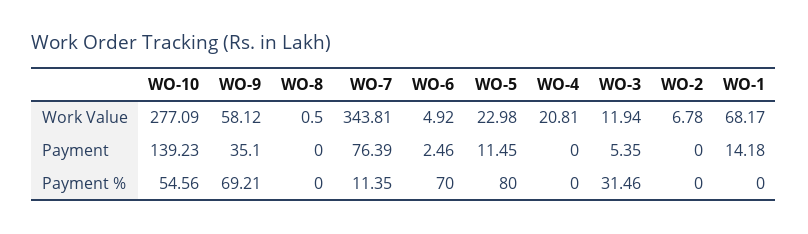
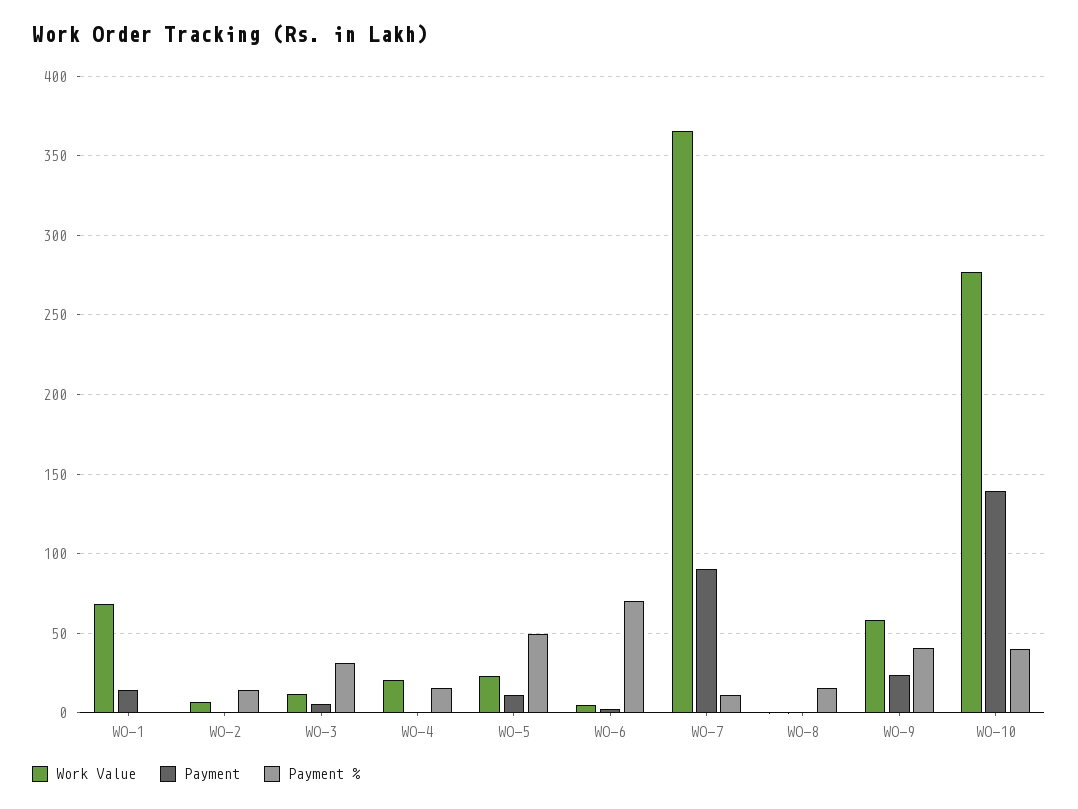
Work Value, WO-7: 343.81 -> 365
Payment, WO-9: 35.1 -> 25
Payment, WO-7: 76.39 -> 90
Payment %, WO-10: 54.56 -> 40
Payment %, WO-9: 69.21 -> 40
Payment %, WO-8: 0 -> 15
Payment %, WO-5: 80 -> 50
Payment %, WO-4: 0 -> 15
Payment %, WO-2: 0 -> 15

